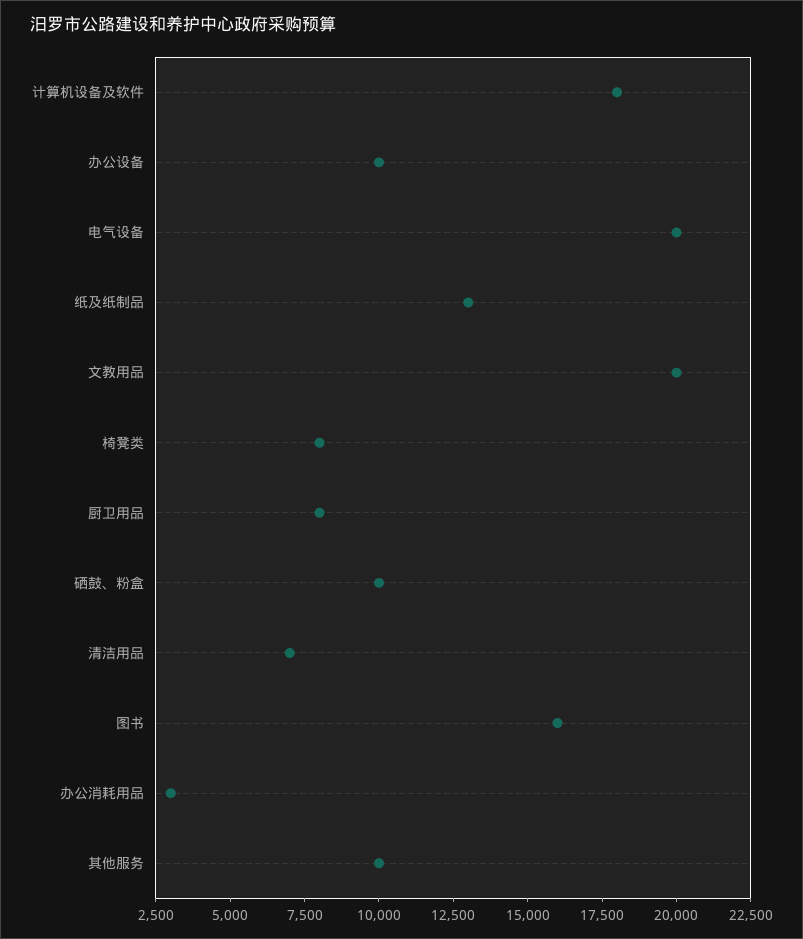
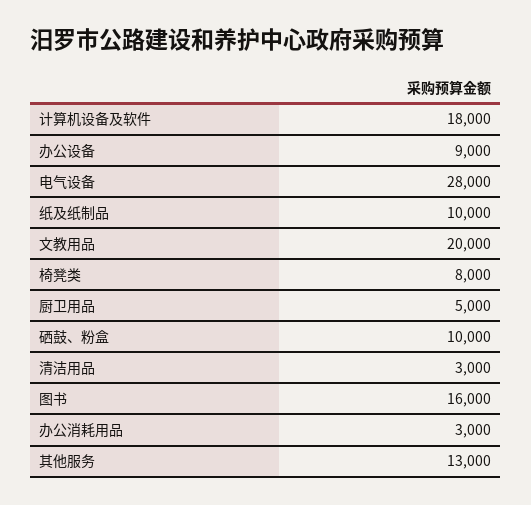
办公设备: 10000 -> 9000
电气设备: 20000 -> 28000
纸及纸制品: 13000 -> 10000
厨卫用品: 8000 -> 5000
清洁用品: 7000 -> 3000
其他服务: 10000 -> 13000

